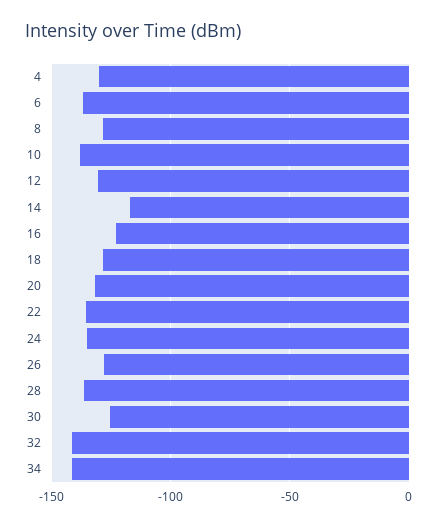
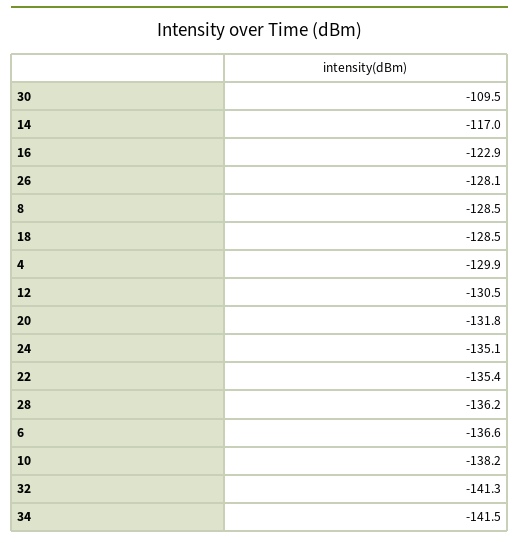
30: -125 -> -109.5

